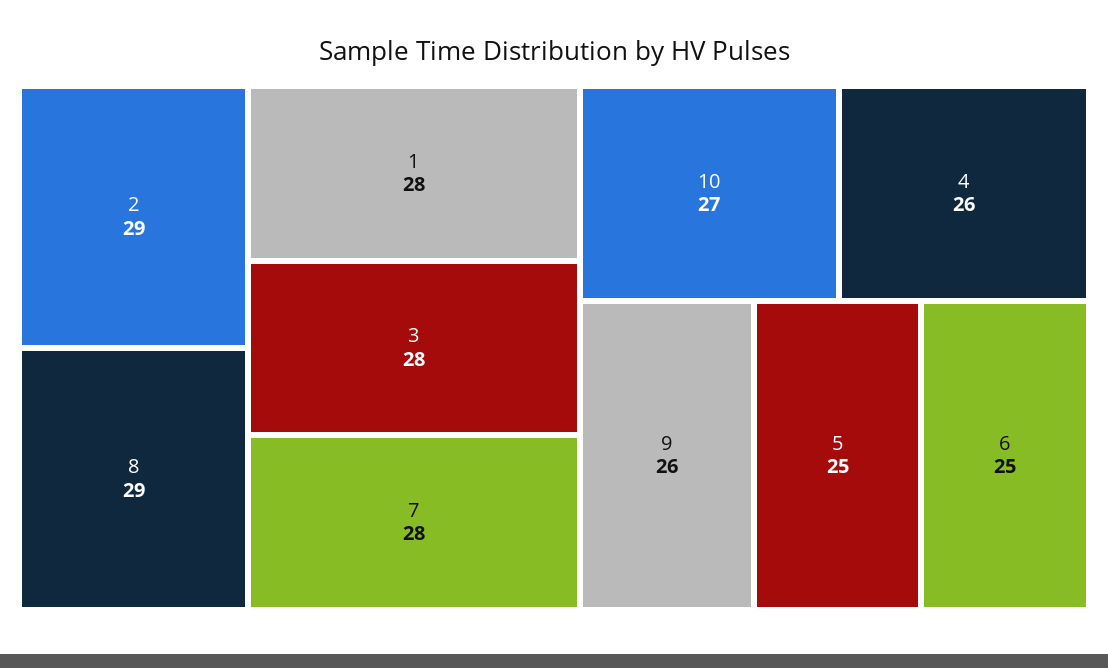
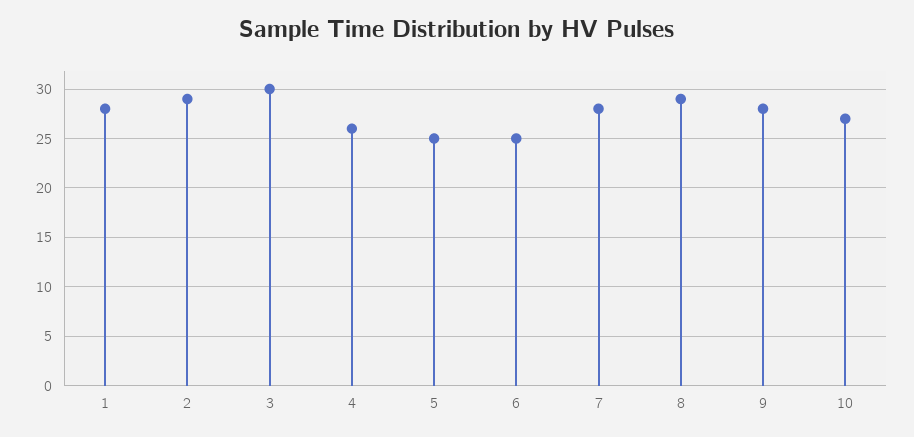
3: 28 -> 30
9: 26 -> 28

